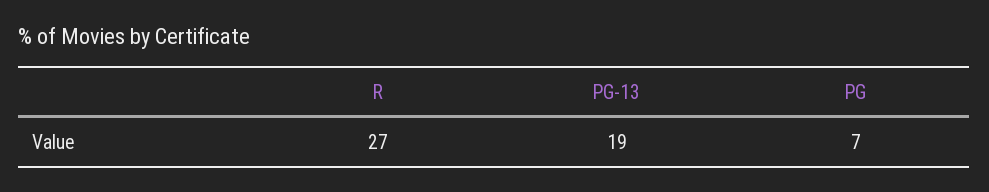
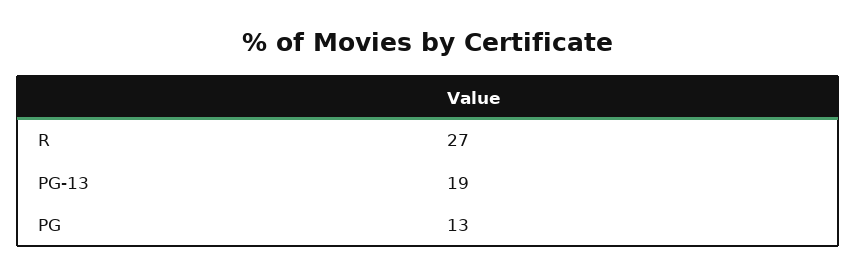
PG: 7 -> 13

